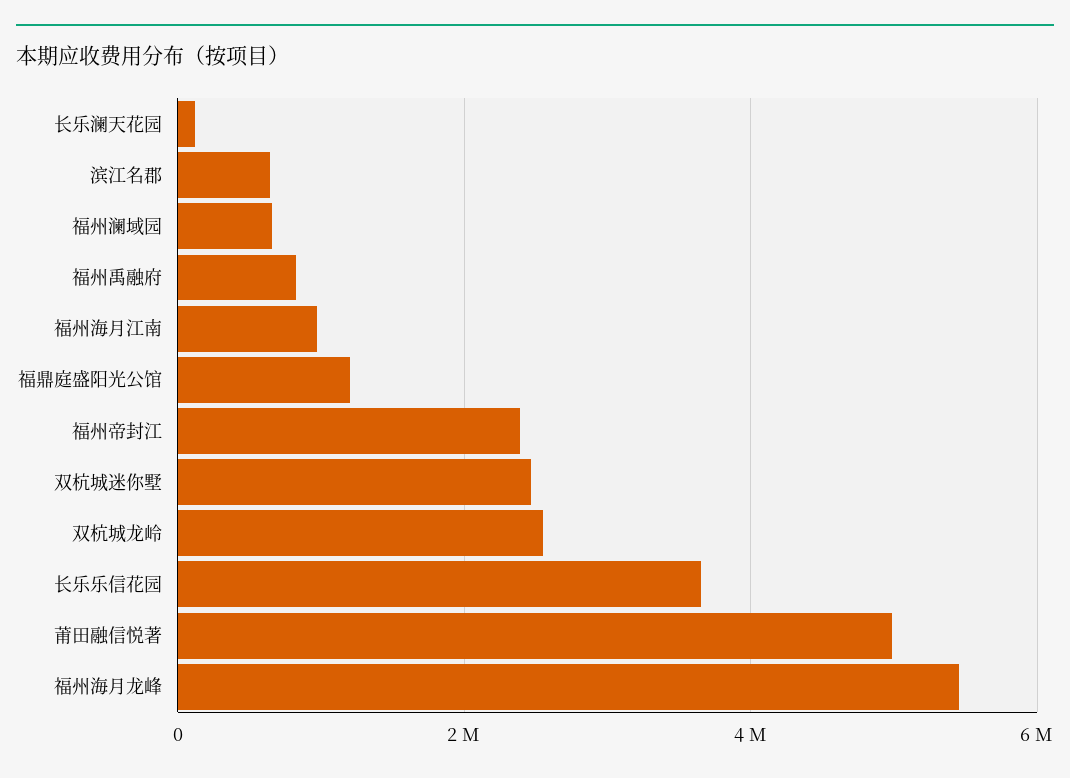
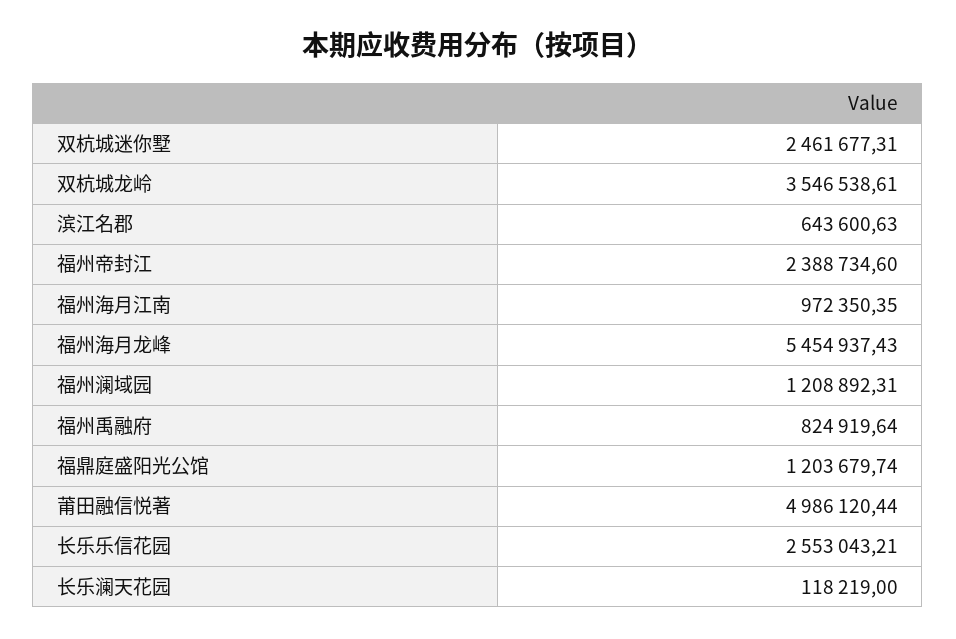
福州澜域园: 600000 -> 1208892.31
双杭城龙岭: 2600000 -> 3546538.61
长乐乐信花园: 3600000 -> 2553043.21

